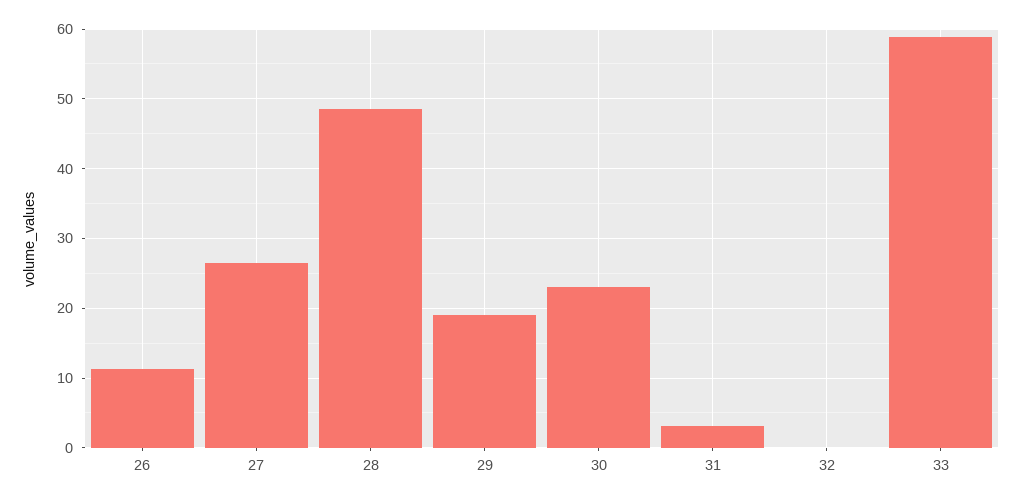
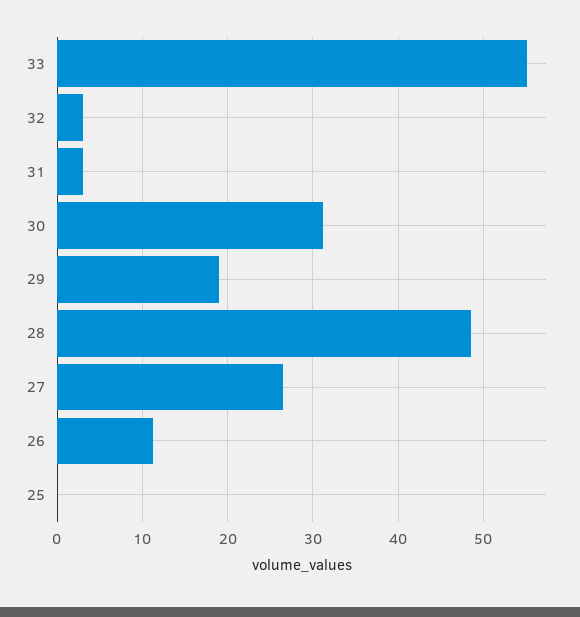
30: 23 -> 31
32: 0 -> 3
33: 59 -> 55
25: none -> 0

